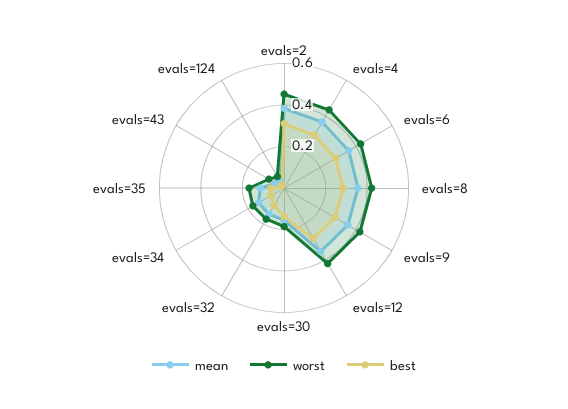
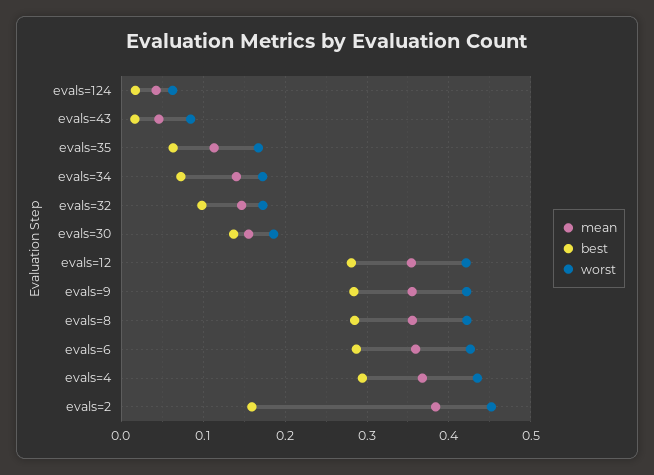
best, evals=2: 0.3 -> 0.16

